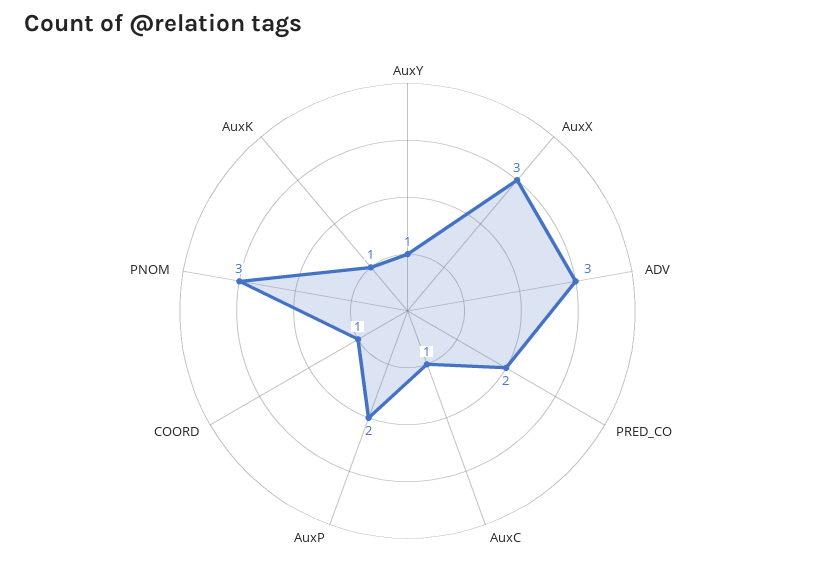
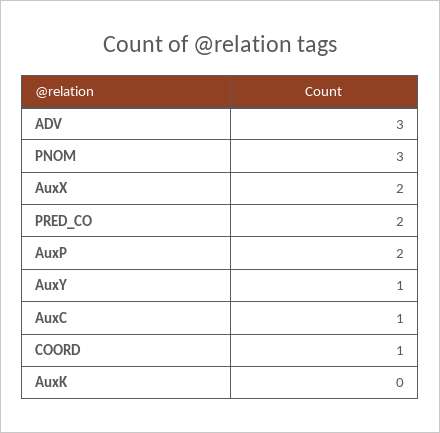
AuxX: 3 -> 2
AuxK: 1 -> 0

